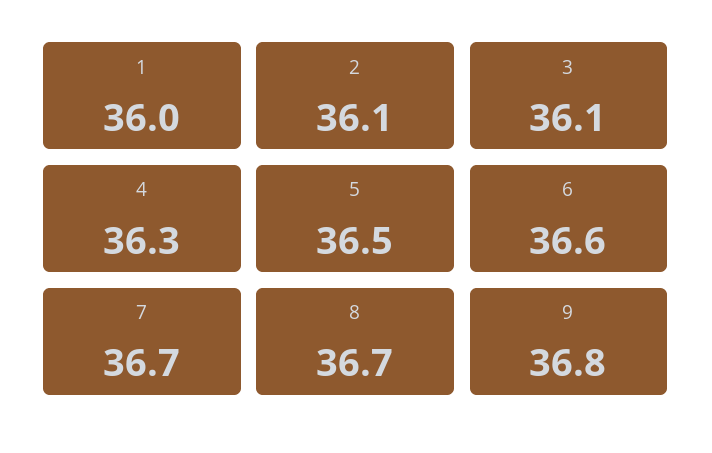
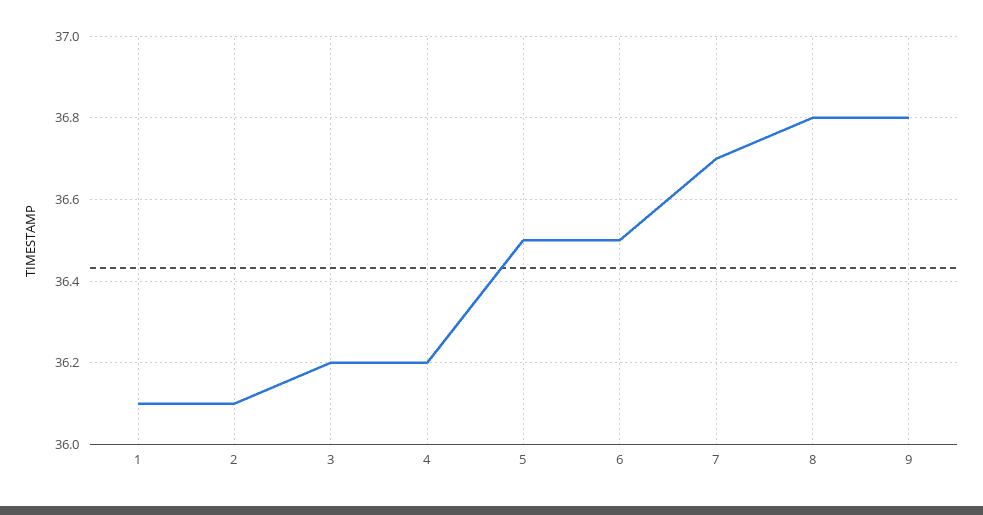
1: 36 -> 36.1
3: 36.1 -> 36.2
4: 36.3 -> 36.2
6: 36.6 -> 36.5
8: 36.7 -> 36.8

